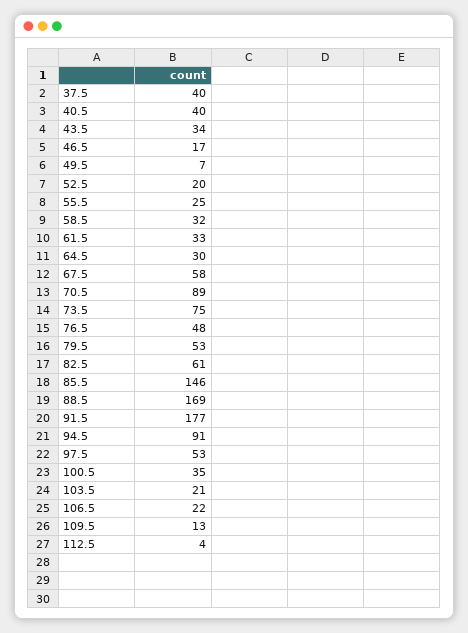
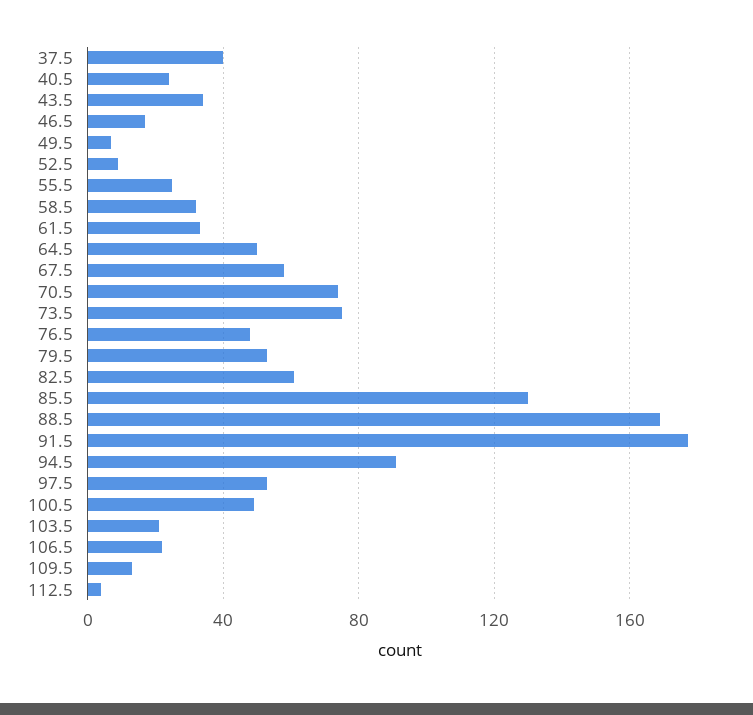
40.5: 40 -> 25
52.5: 20 -> 10
64.5: 30 -> 50
70.5: 89 -> 75
85.5: 146 -> 130
100.5: 35 -> 50

